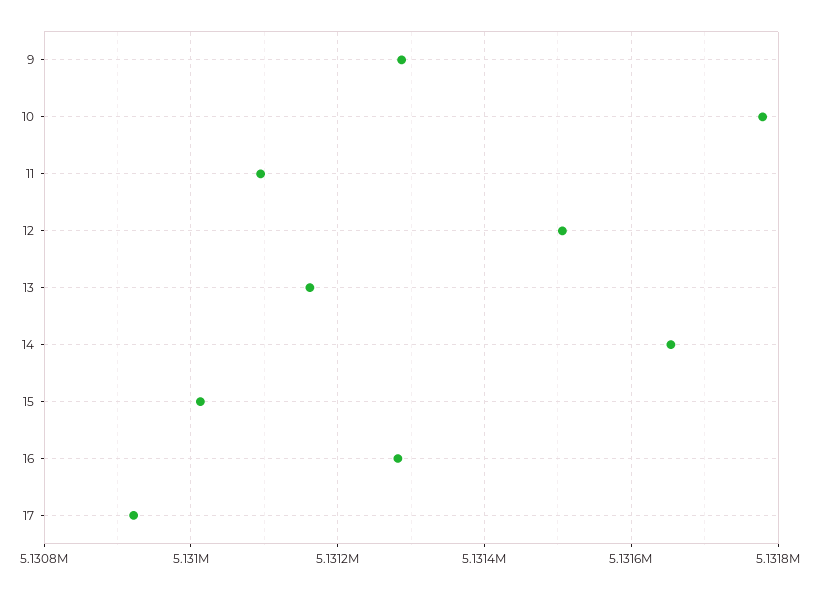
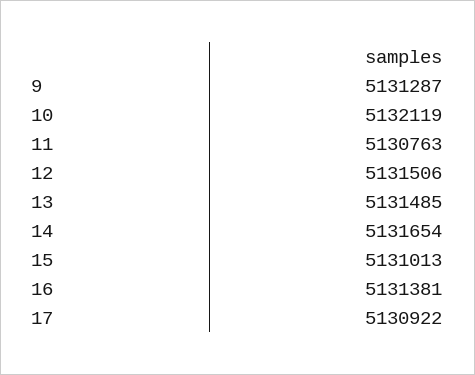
10: 5131780 -> 5132119
11: 5131100 -> 5130763
13: 5131160 -> 5131485
16: 5131280 -> 5131381

